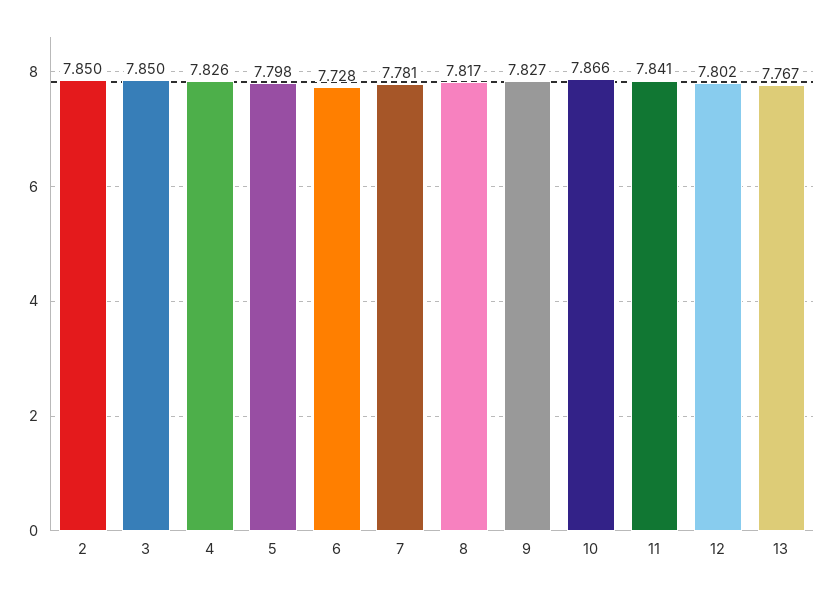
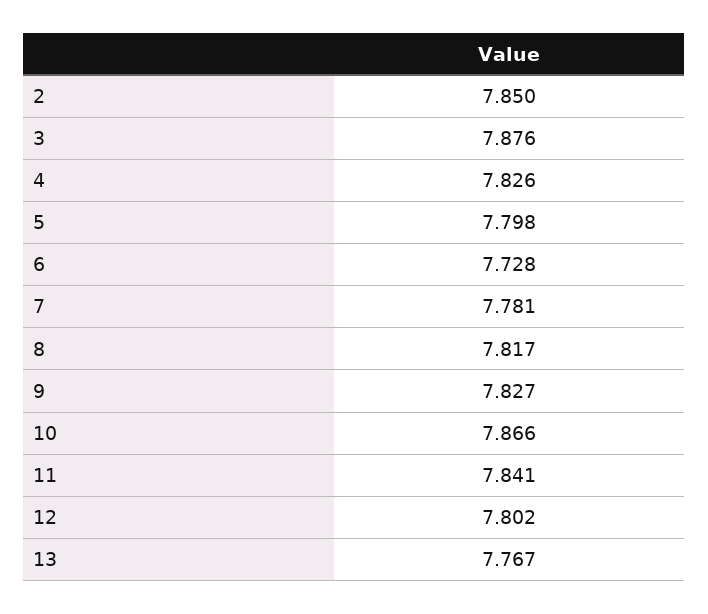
3: 7.85 -> 7.876

